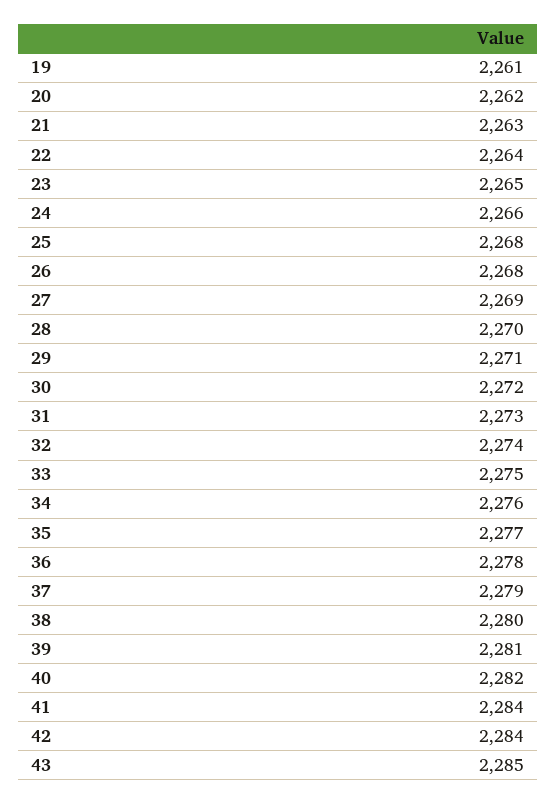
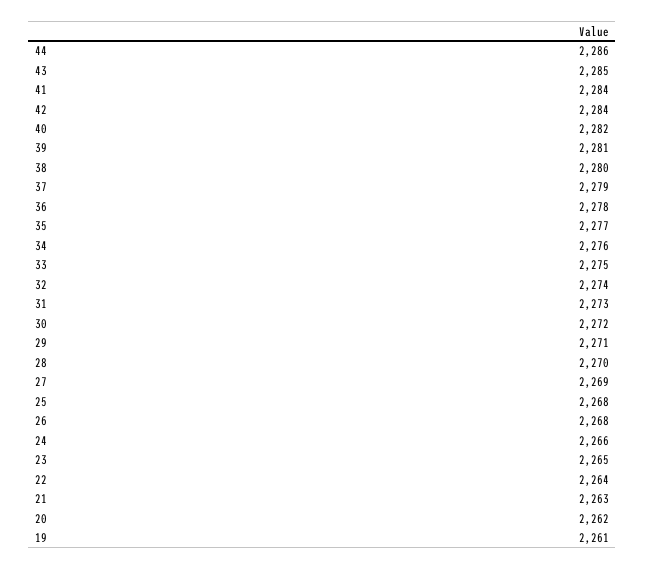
44: none -> 2286

